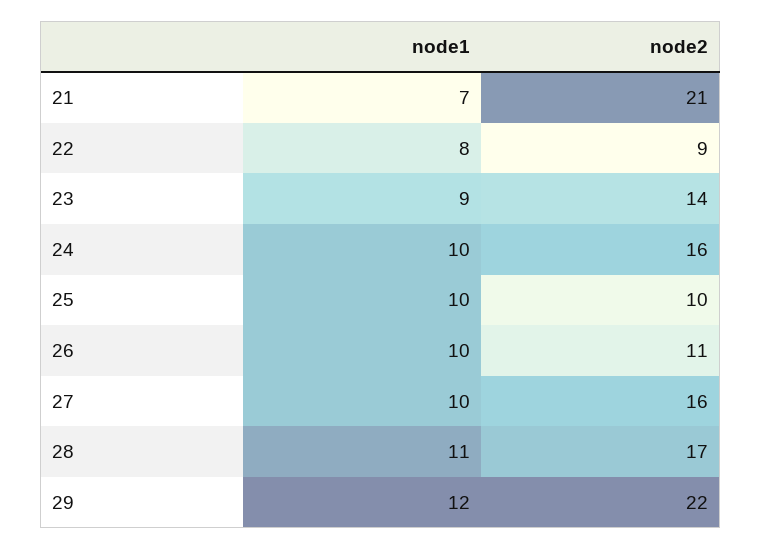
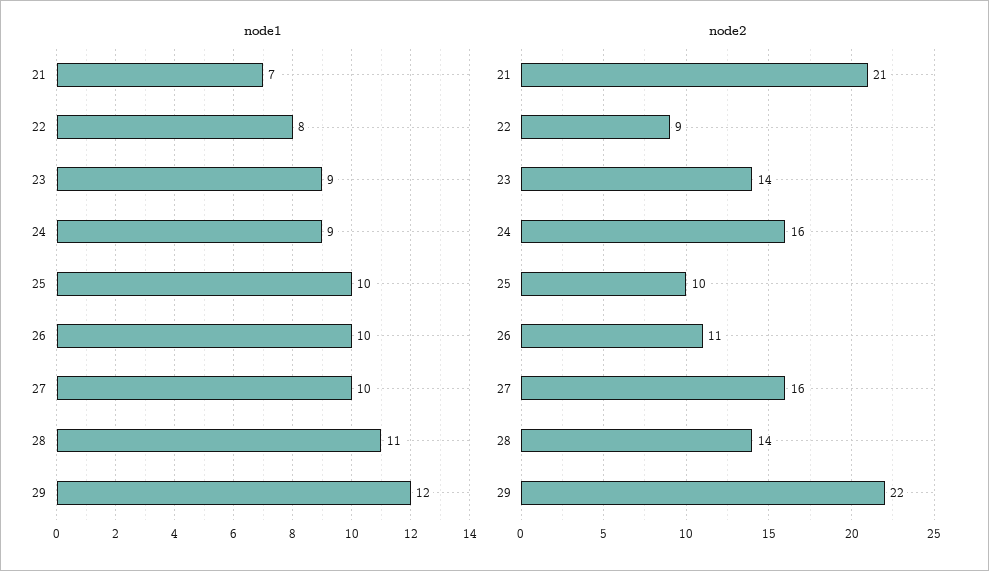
node1, 24: 10 -> 9
node2, 28: 17 -> 14

